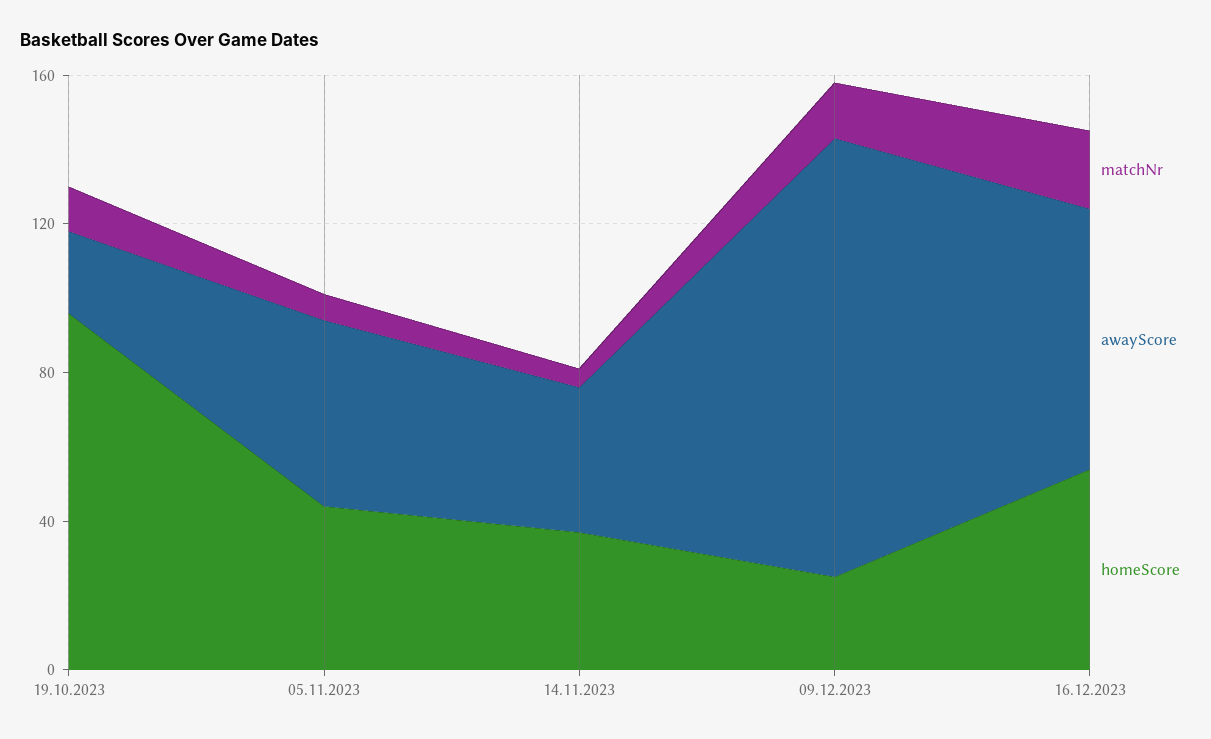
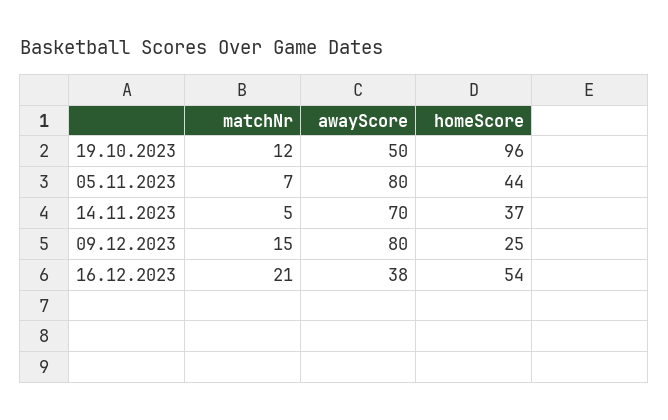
awayScore, 19.10.2023: 20 -> 50
awayScore, 05.11.2023: 50 -> 80
awayScore, 14.11.2023: 40 -> 70
awayScore, 09.12.2023: 120 -> 80
awayScore, 16.12.2023: 70 -> 38

